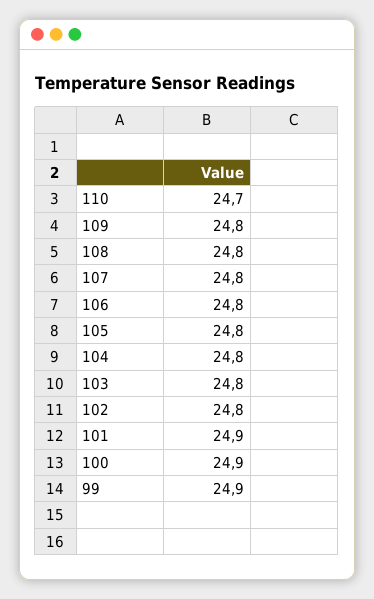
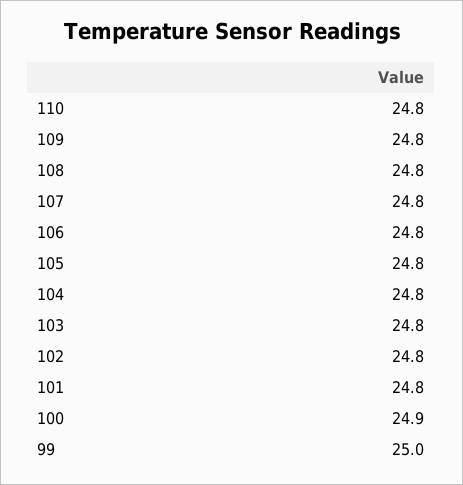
110: 24.7 -> 24.8
101: 24.9 -> 24.8
99: 24.9 -> 25

